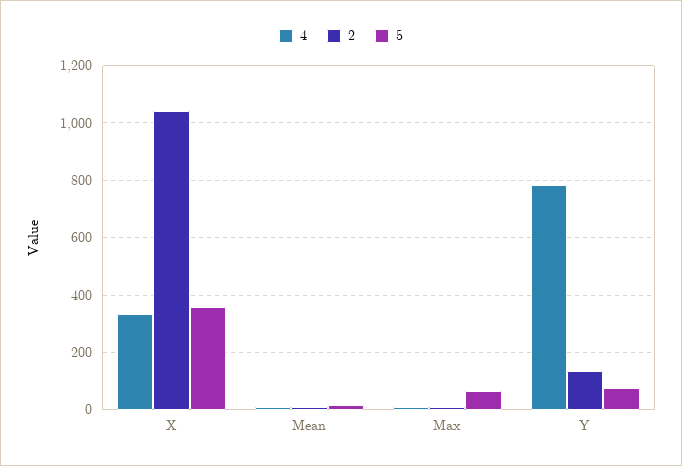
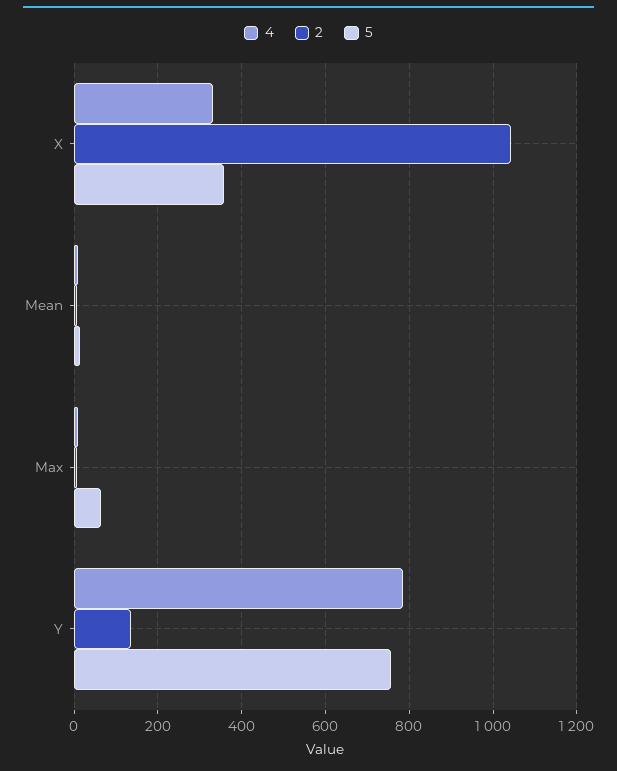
5, Y: 75 -> 760

